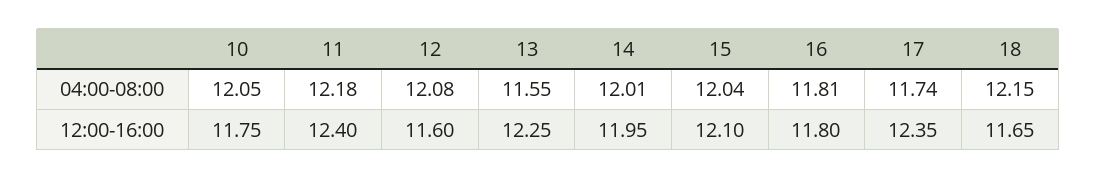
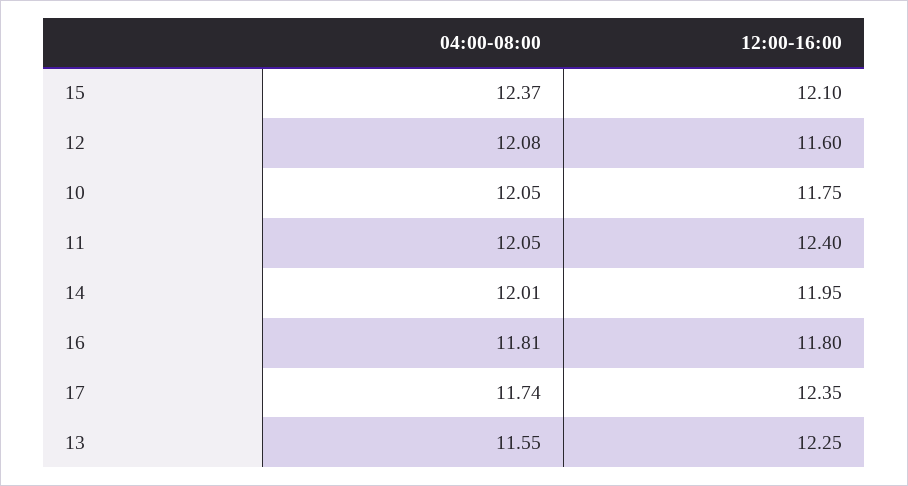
11, 04:00-08:00: 12.18 -> 12.05
15, 04:00-08:00: 12.04 -> 12.37
18, 04:00-08:00: 12.15 -> none
18, 12:00-16:00: 11.65 -> none

